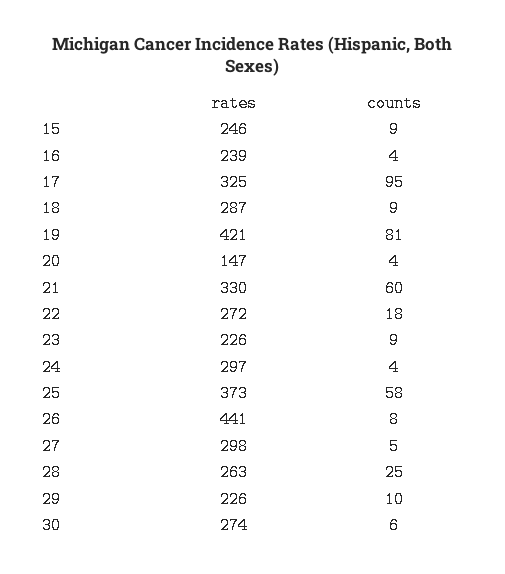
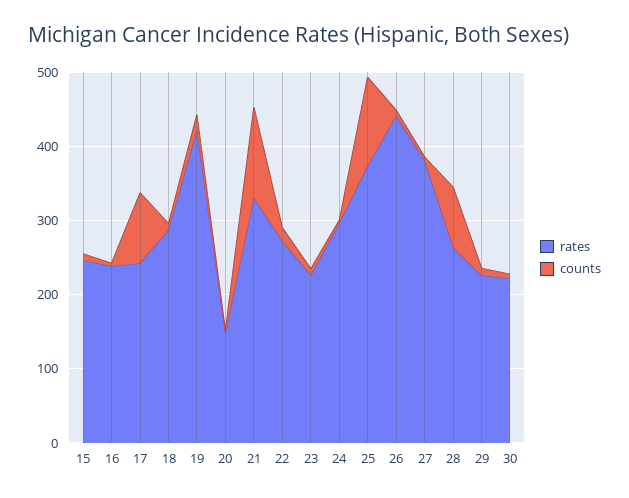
rates, 17: 325 -> 240
counts, 19: 81 -> 20
counts, 21: 60 -> 120
counts, 25: 58 -> 120
rates, 27: 298 -> 380
counts, 28: 25 -> 80
rates, 30: 274 -> 220

